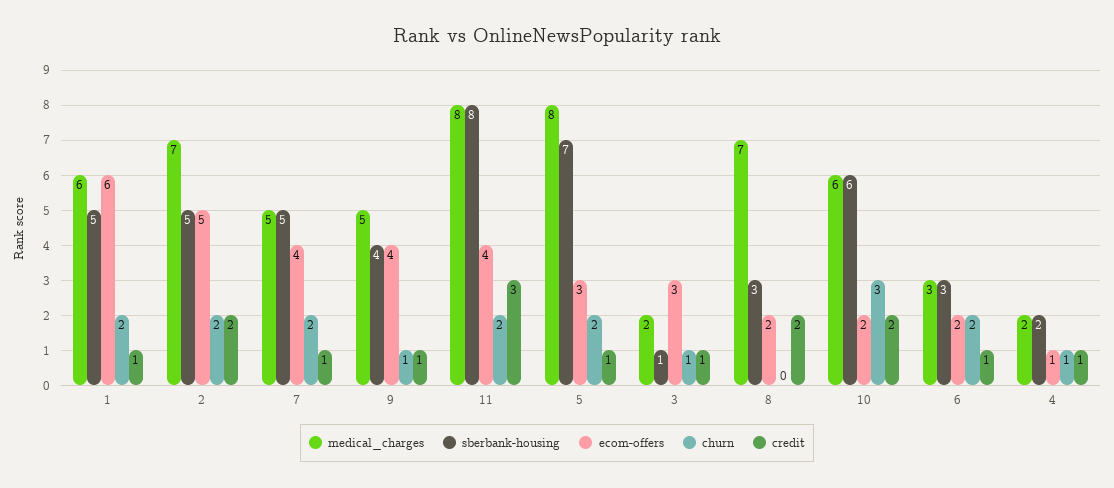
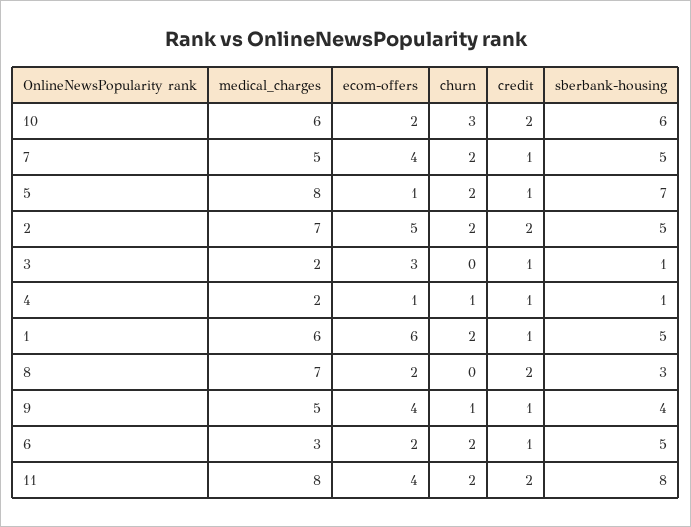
credit, 11: 3 -> 2
ecom-offers, 5: 3 -> 1
churn, 3: 1 -> 0
sberbank-housing, 6: 3 -> 5
sberbank-housing, 4: 2 -> 1

